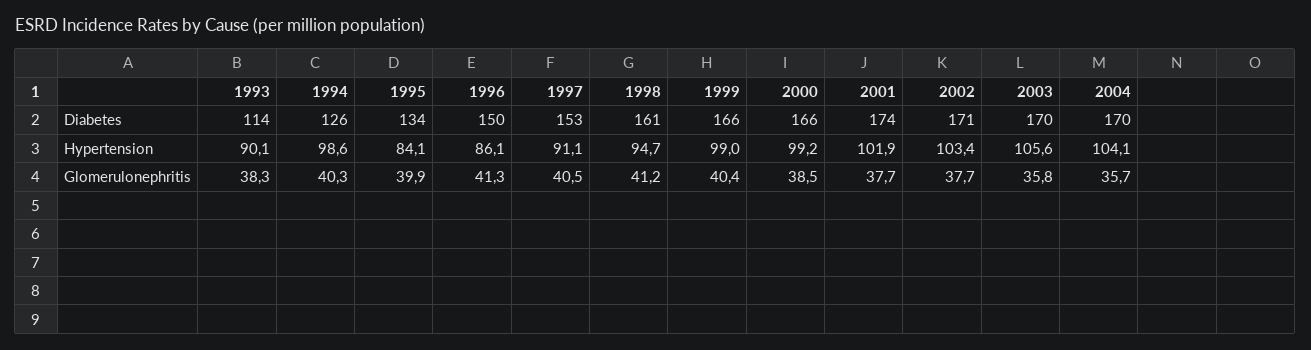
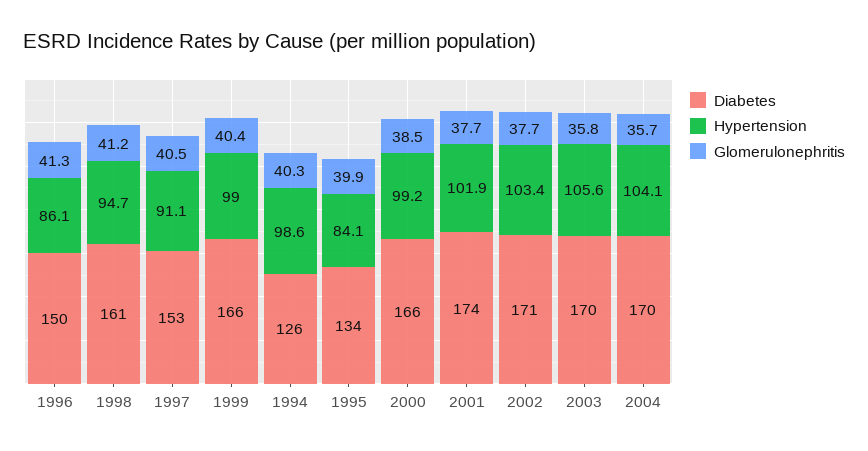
Diabetes, 1993: 114 -> none
Hypertension, 1993: 90.1 -> none
Glomerulonephritis, 1993: 38.3 -> none

